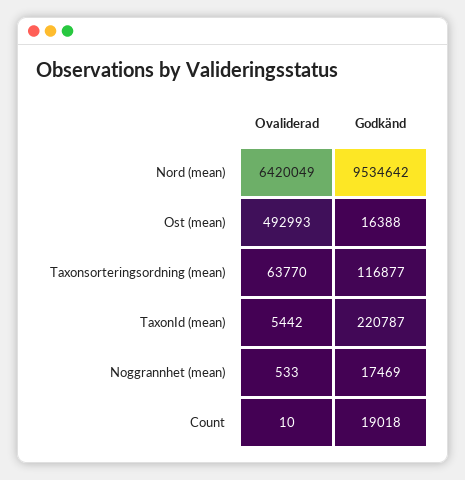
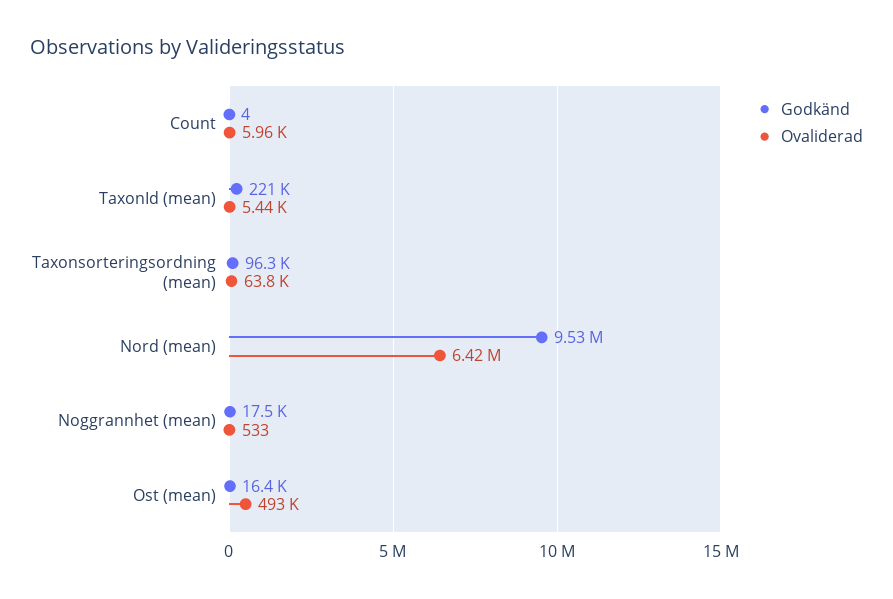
Godkänd, Taxonsorteringsordning (mean): 116877 -> 96300
Ovaliderad, Count: 10 -> 5960
Godkänd, Count: 19018 -> 4

